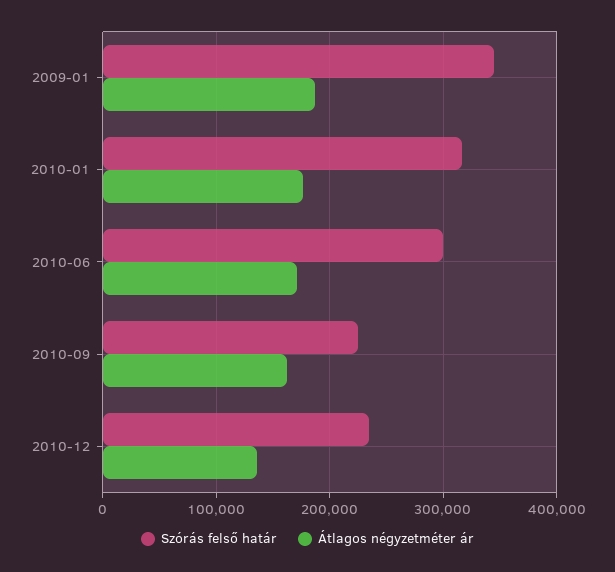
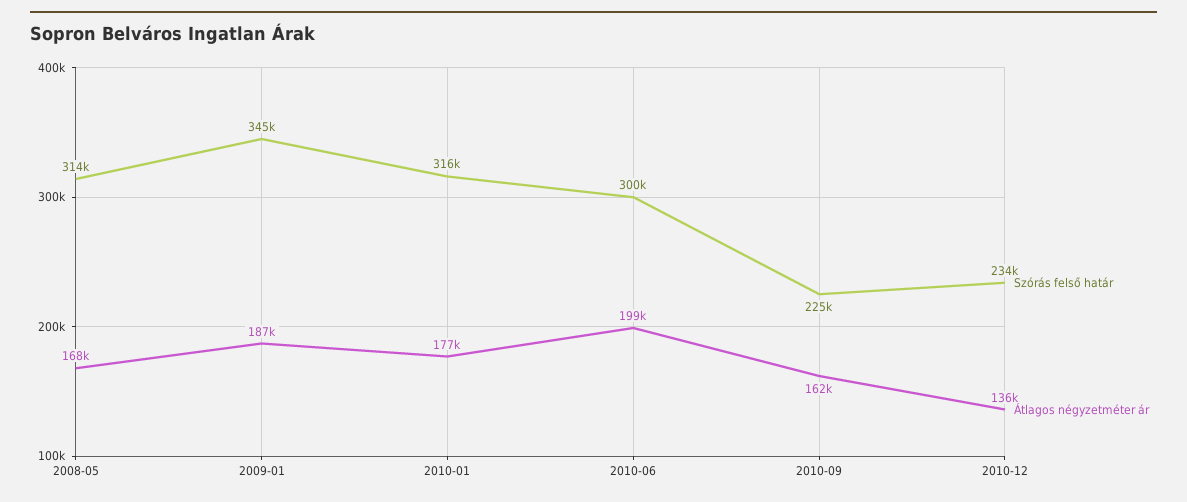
Átlagos négyzetméter ár, 2010-06: 170000 -> 199000
Szórás felső határ, 2008-05: none -> 314000
Átlagos négyzetméter ár, 2008-05: none -> 168000

